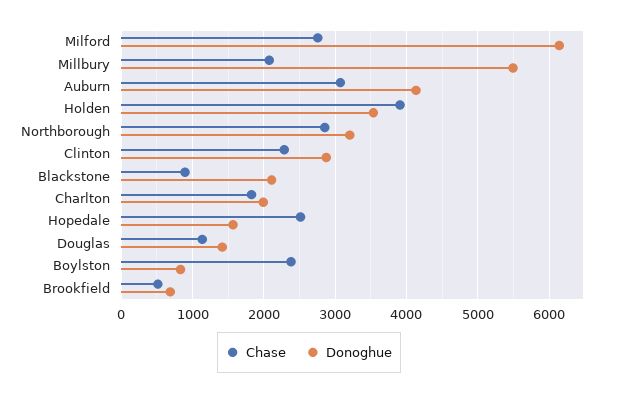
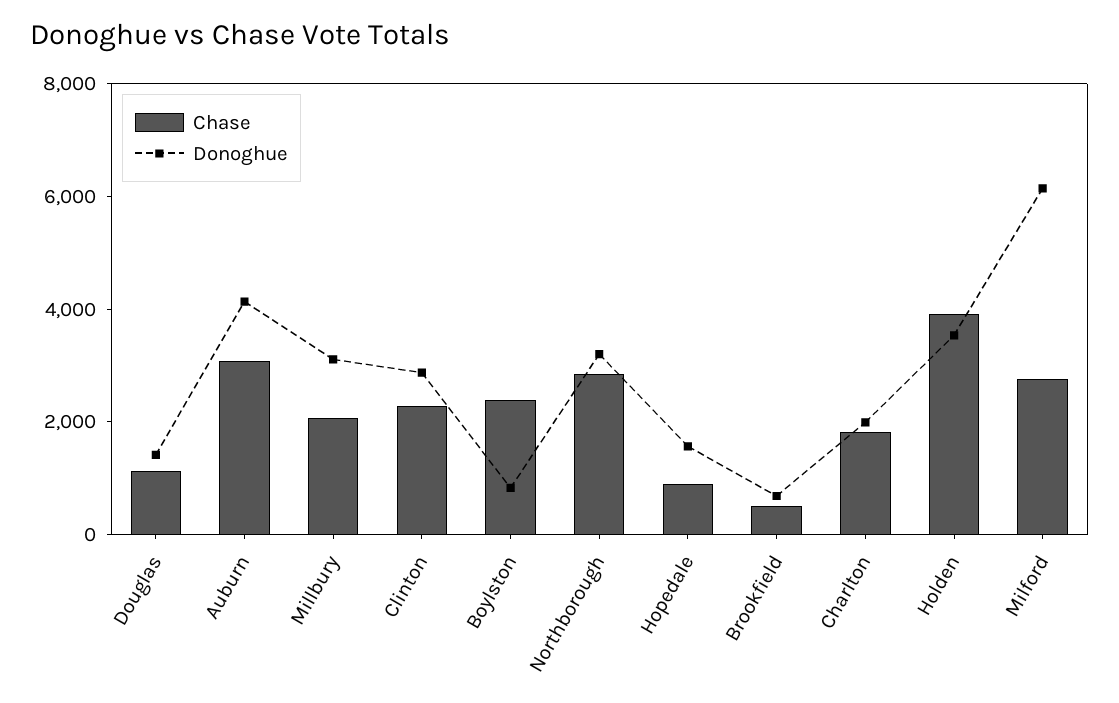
Donoghue, Millbury: 5500 -> 3000
Chase, Blackstone: 900 -> none
Donoghue, Blackstone: 2100 -> none
Chase, Hopedale: 2500 -> 1000

